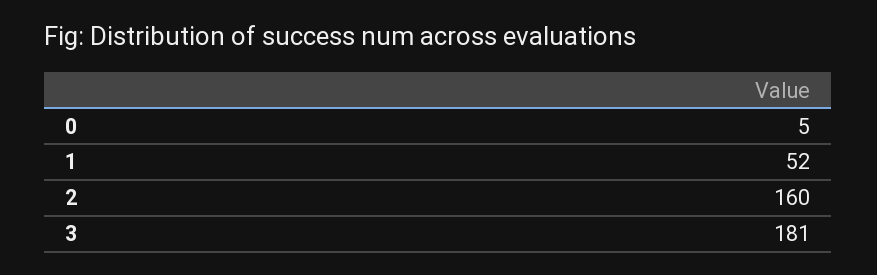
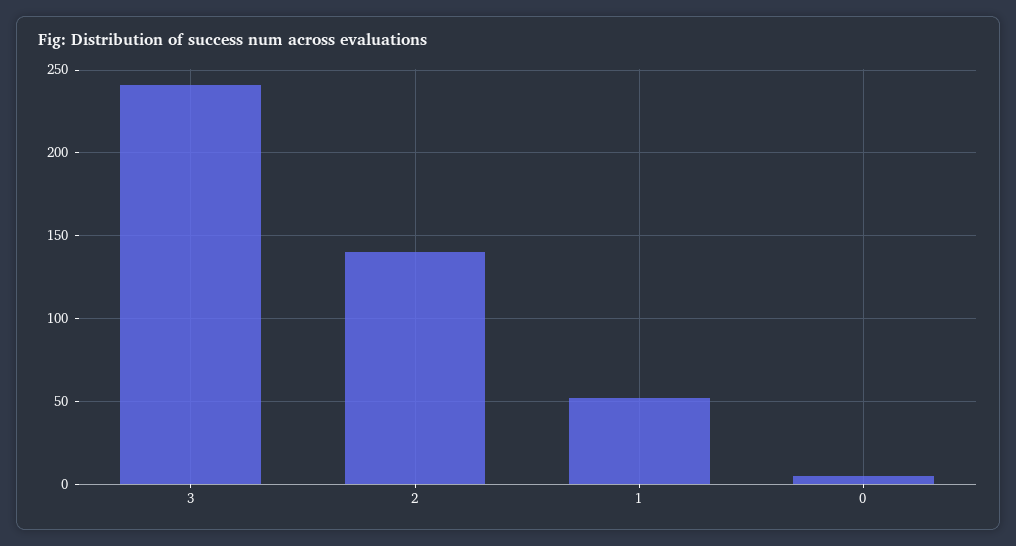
2: 160 -> 140
3: 181 -> 240

